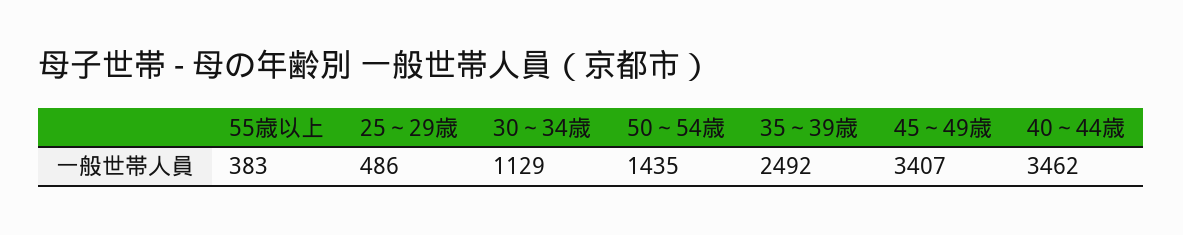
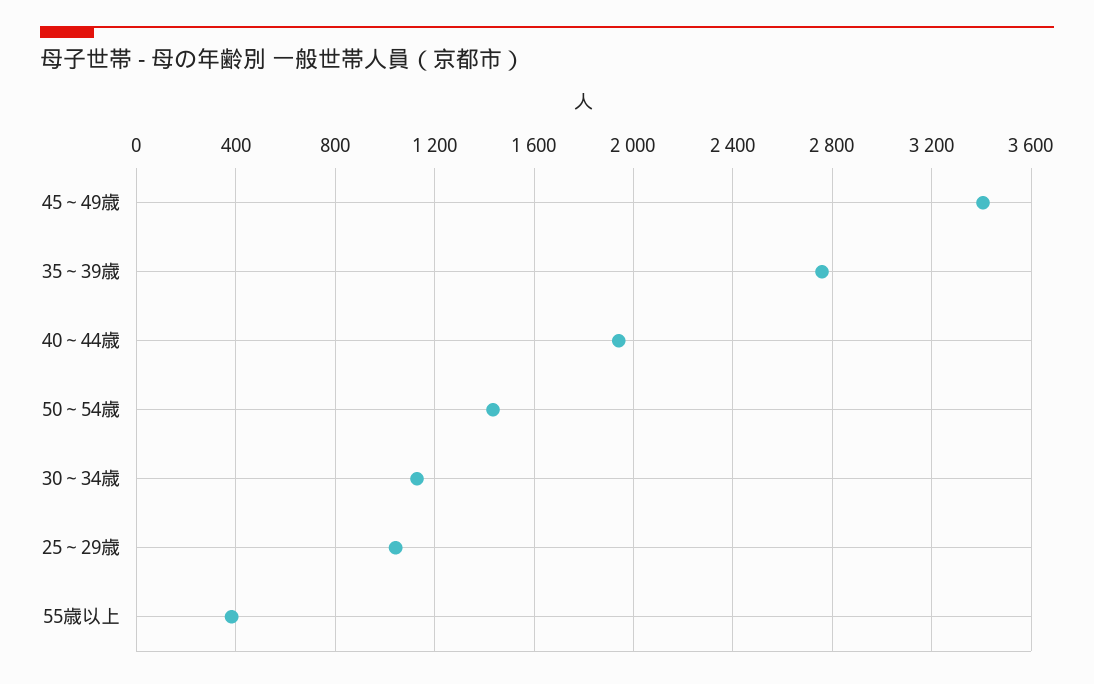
25～29歳: 486 -> 1050
35～39歳: 2492 -> 2750
40～44歳: 3462 -> 1950

